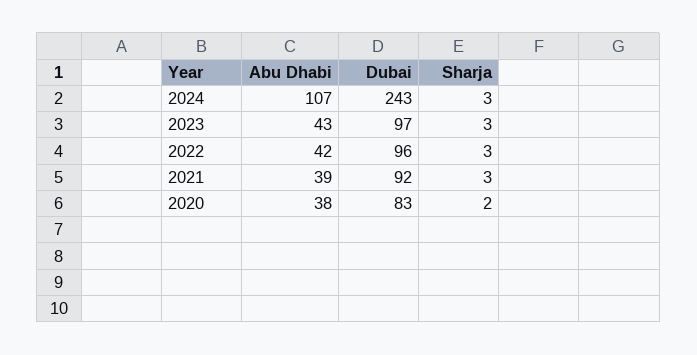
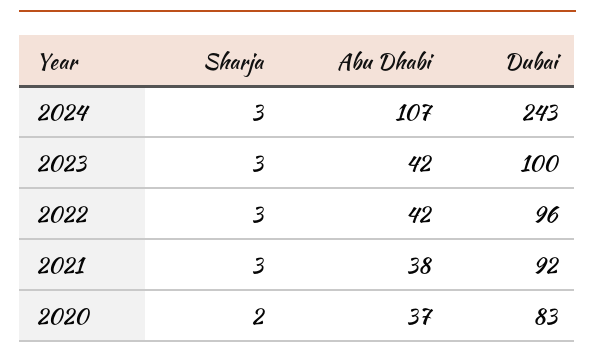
Abu Dhabi, 2023: 43 -> 42
Dubai, 2023: 97 -> 100
Abu Dhabi, 2021: 39 -> 38
Abu Dhabi, 2020: 38 -> 37

